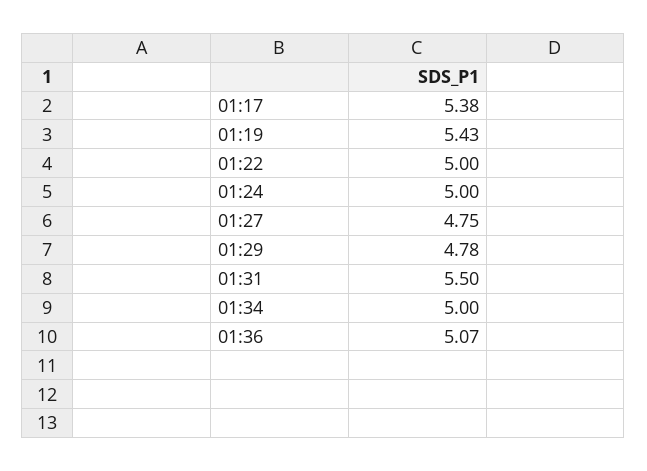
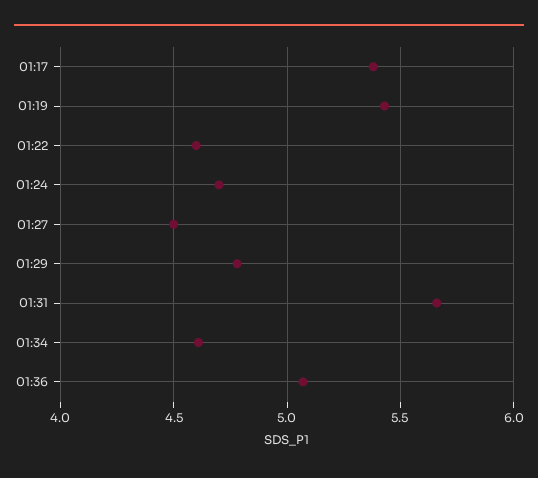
01:22: 5 -> 4.6
01:24: 5 -> 4.7
01:27: 4.75 -> 4.5
01:31: 5.5 -> 5.65
01:34: 5 -> 4.6

